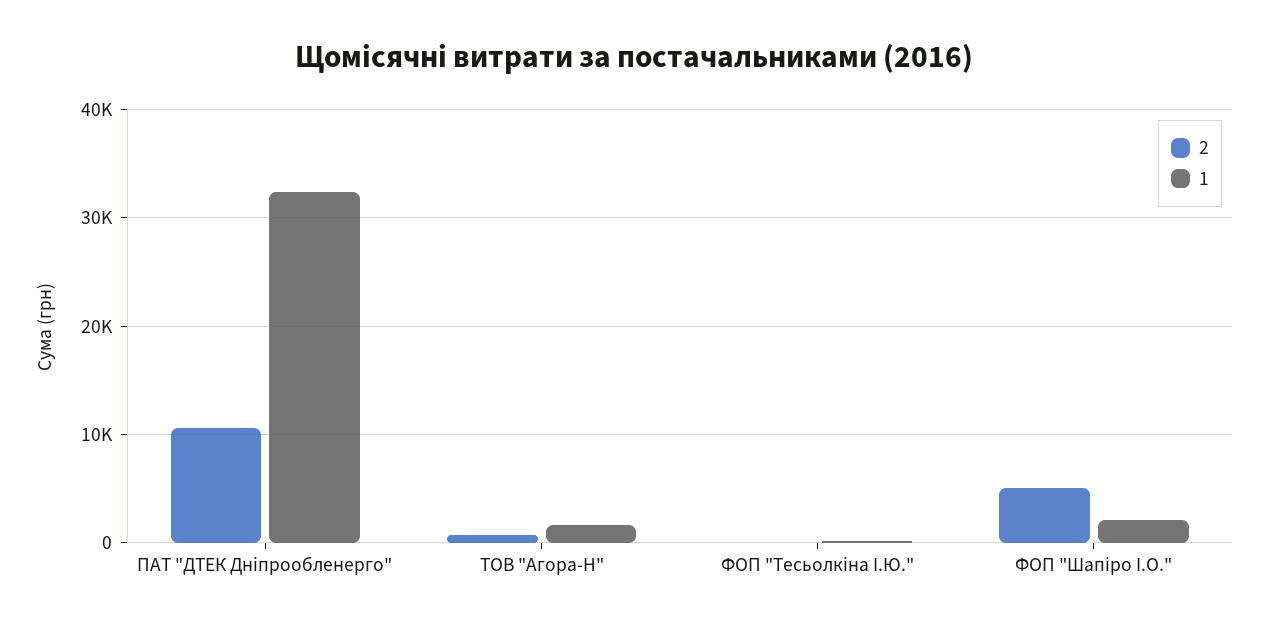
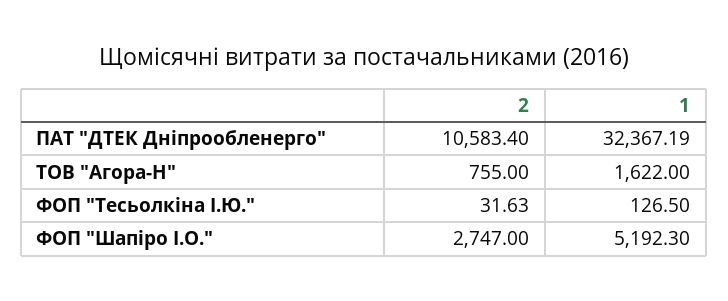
2, ФОП "Шапіро І.О.": 5000 -> 2747
1, ФОП "Шапіро І.О.": 2000 -> 5192.3

